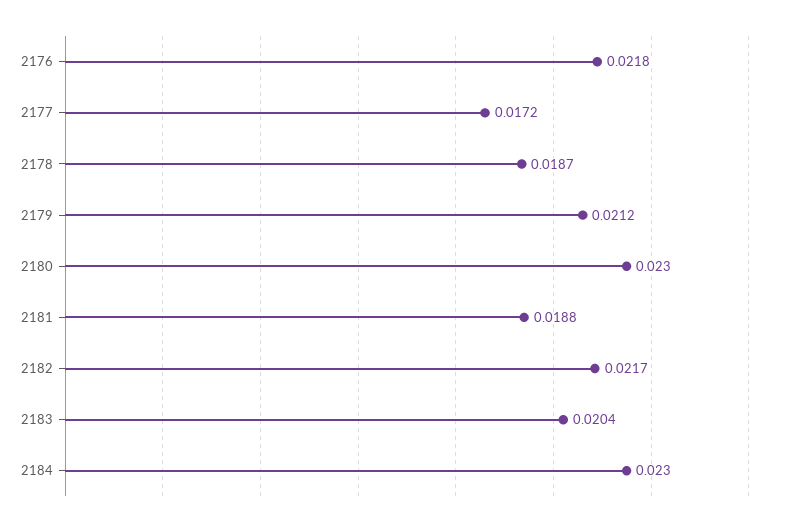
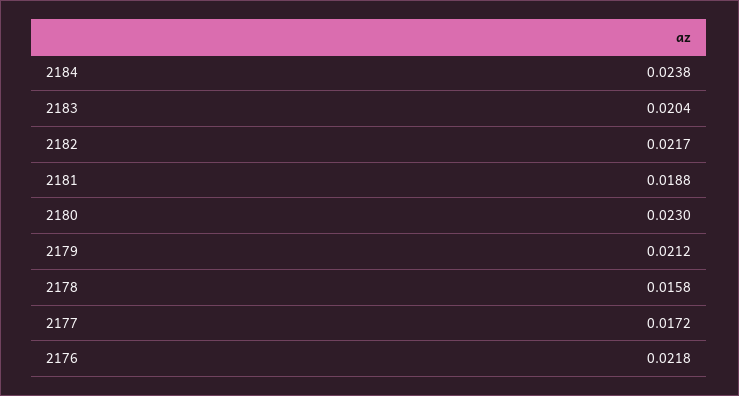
2178: 0.0187 -> 0.0158
2184: 0.023 -> 0.0238

